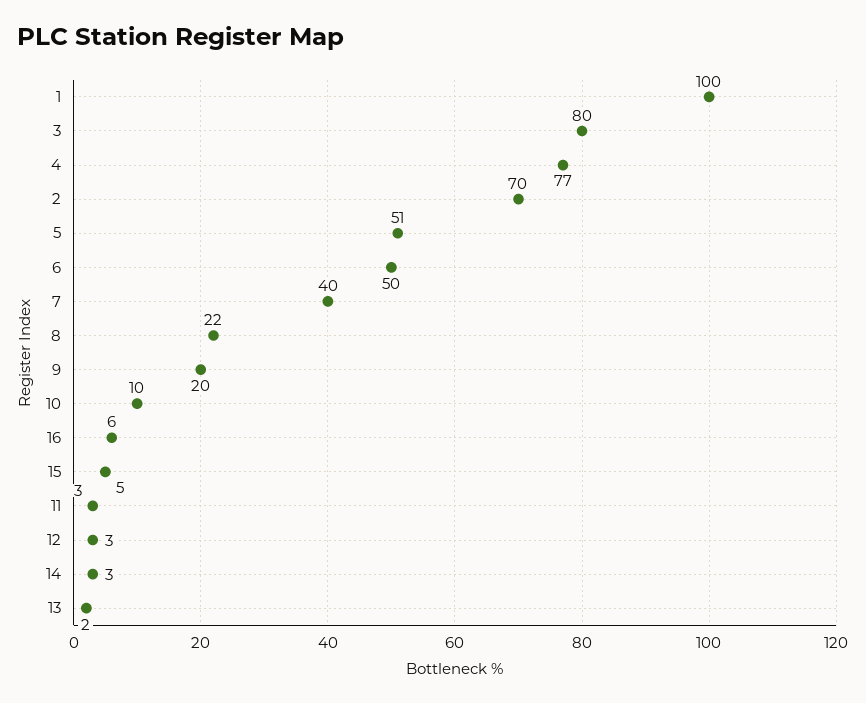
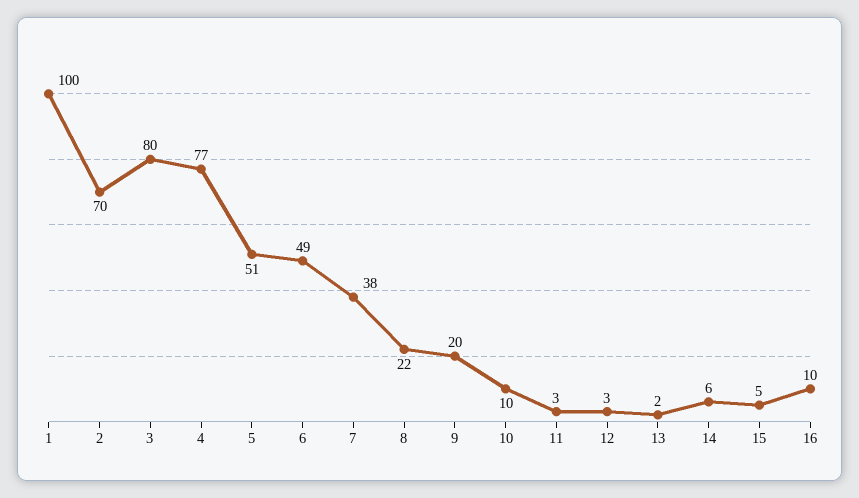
6: 50 -> 49
7: 40 -> 38
16: 6 -> 10
14: 3 -> 6

